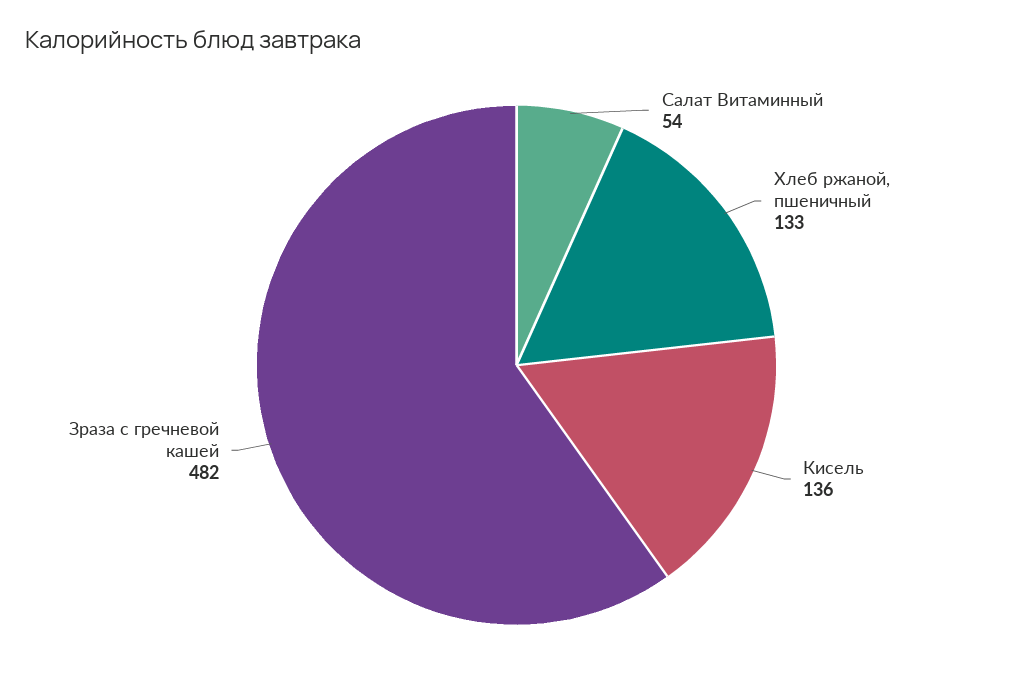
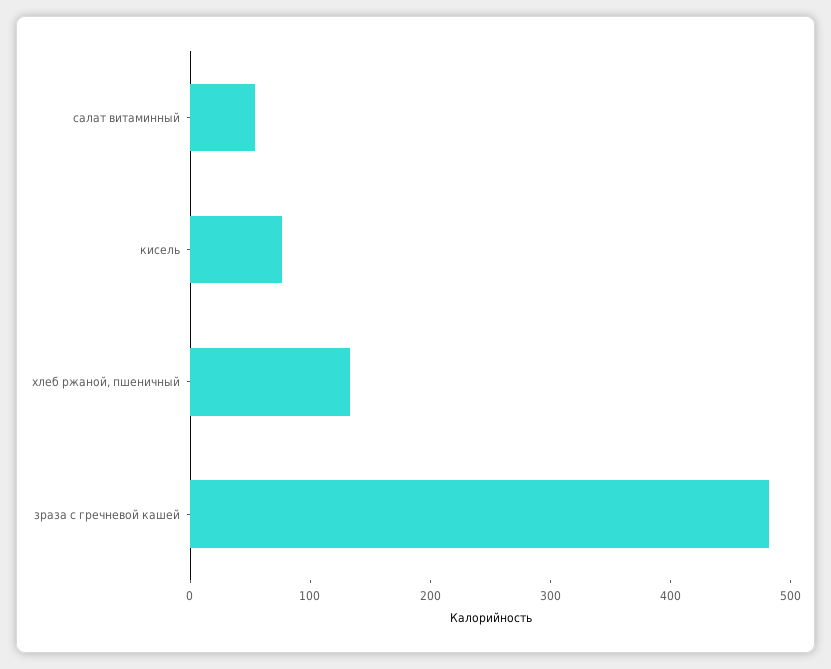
Кисель: 136 -> 80

